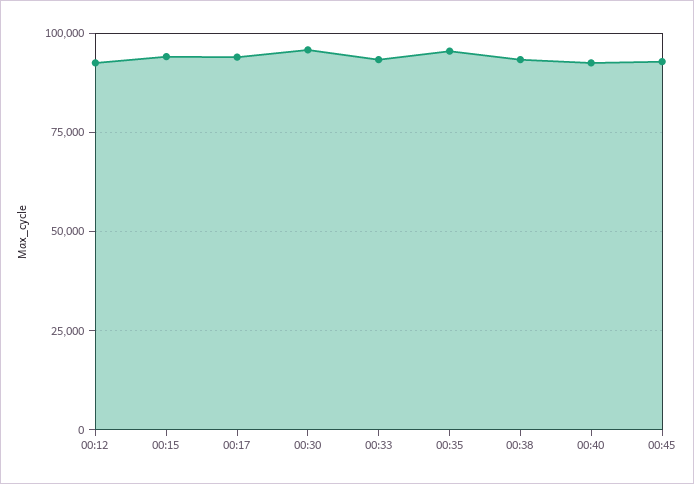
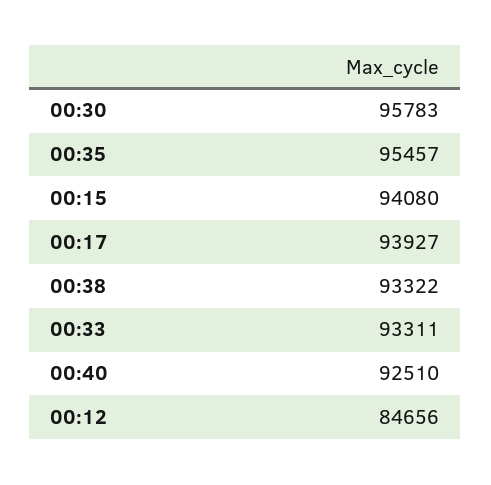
00:12: 92500 -> 84656
00:45: 92500 -> none

